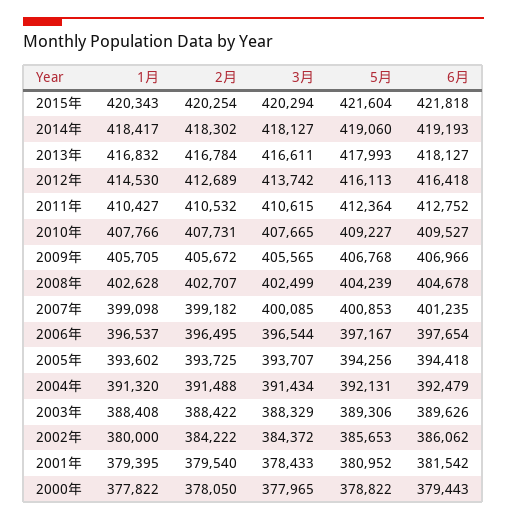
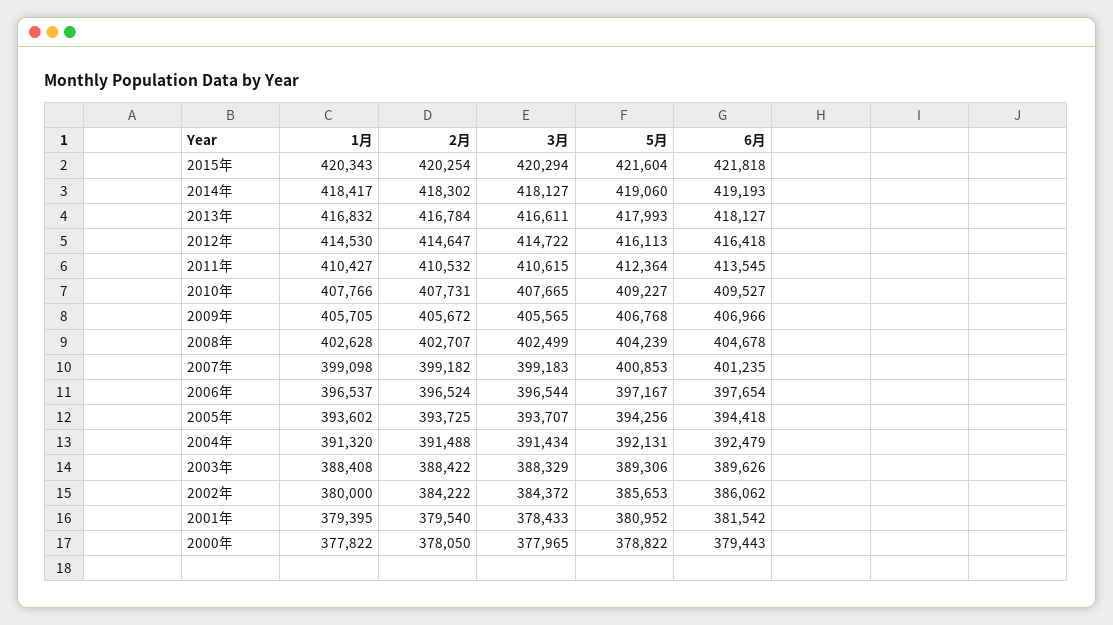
2月, 2012年: 412689 -> 414647
3月, 2012年: 413742 -> 414722
6月, 2011年: 412752 -> 413545
3月, 2007年: 400085 -> 399183
2月, 2006年: 396495 -> 396524

